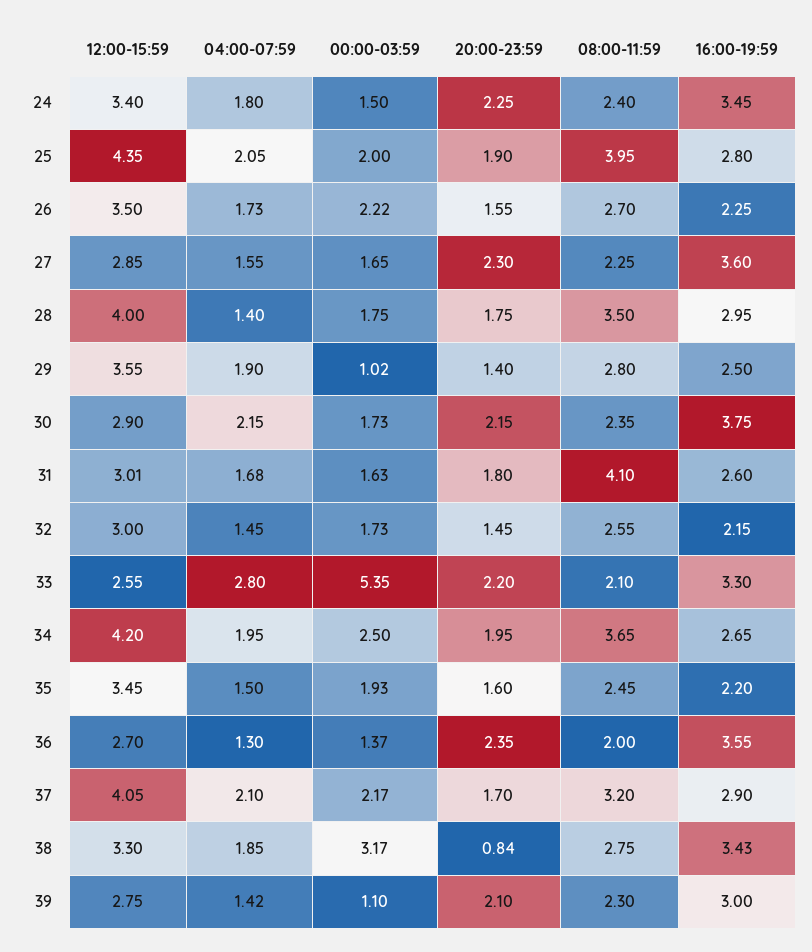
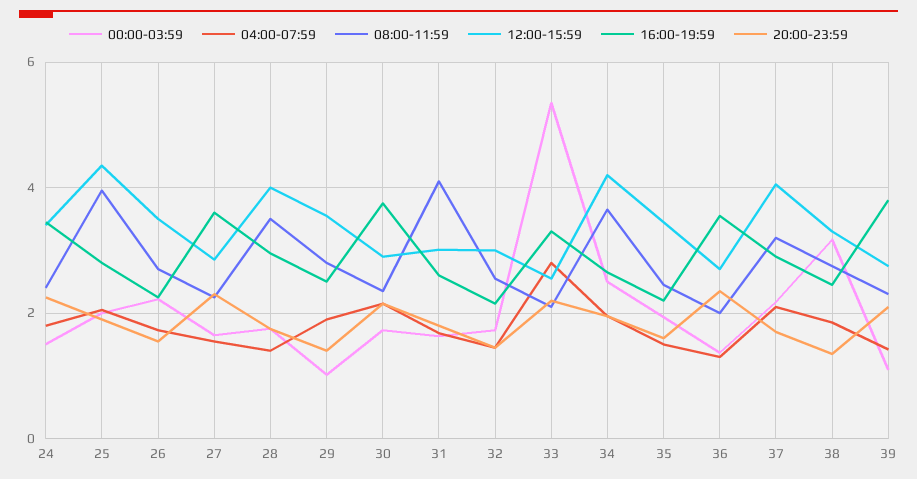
20:00-23:59, 38: 0.84 -> 1.4
16:00-19:59, 38: 3.43 -> 2.4
16:00-19:59, 39: 3 -> 3.8

